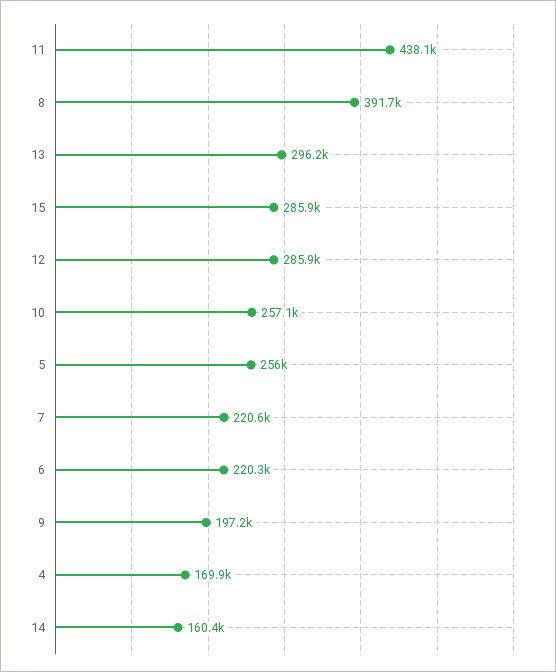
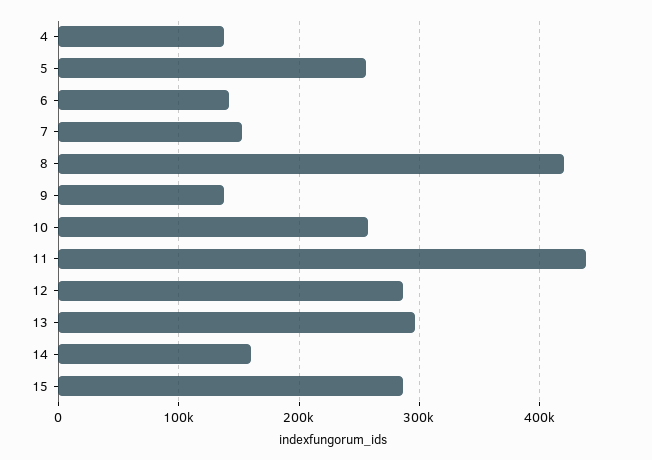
8: 391700 -> 420000
7: 220600 -> 150000
6: 220300 -> 140000
9: 197200 -> 140000
4: 169900 -> 140000

